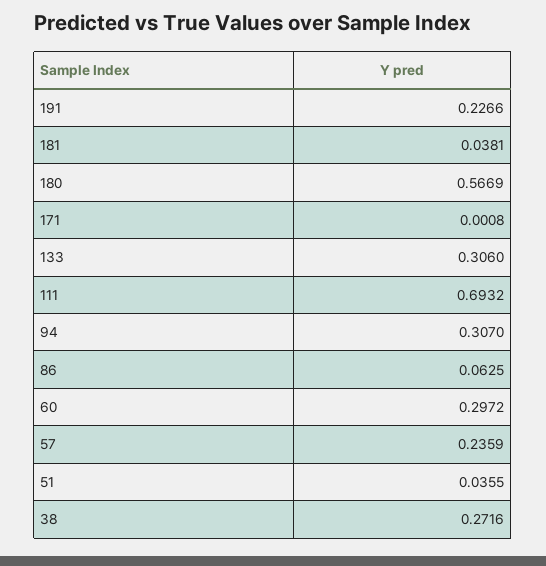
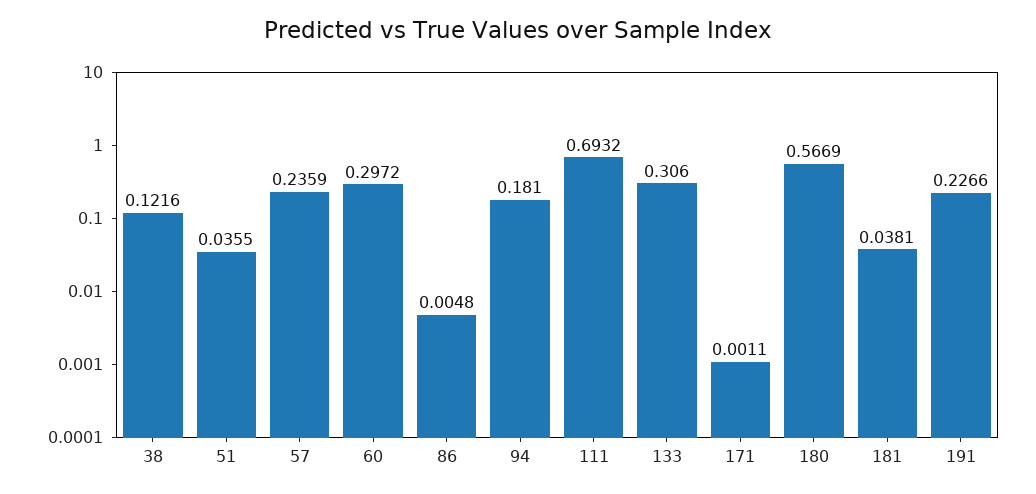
171: 0.0008 -> 0.0011
94: 0.307 -> 0.181
86: 0.0625 -> 0.0048
38: 0.2716 -> 0.1216

